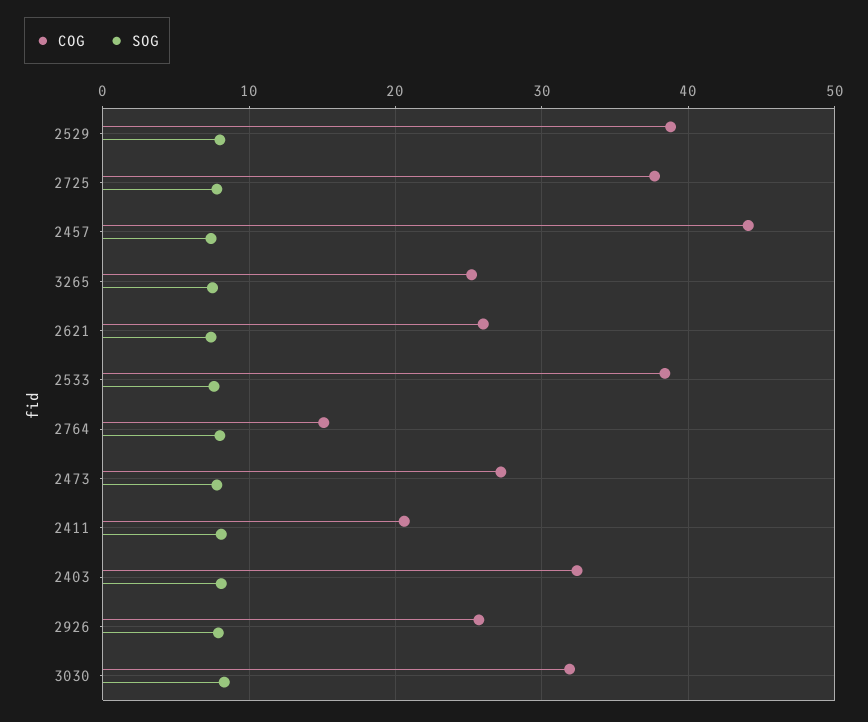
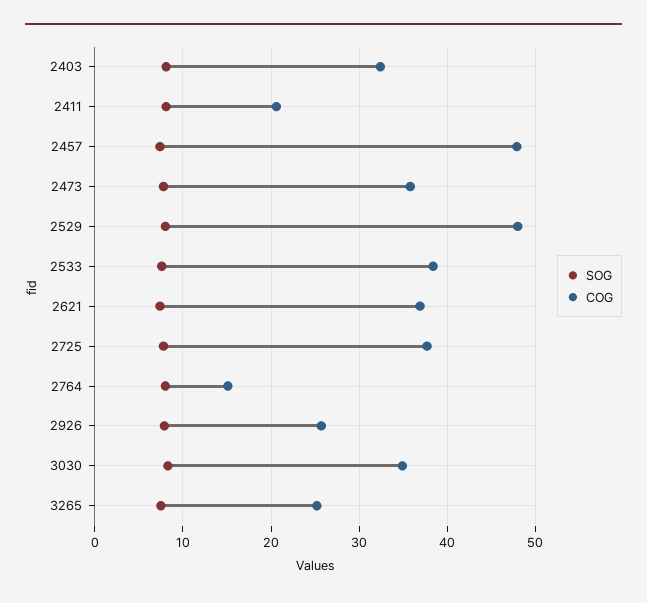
COG, 2529: 39 -> 48
COG, 2457: 44 -> 48
COG, 2621: 26 -> 37
COG, 2473: 27 -> 36
COG, 3030: 32 -> 35

